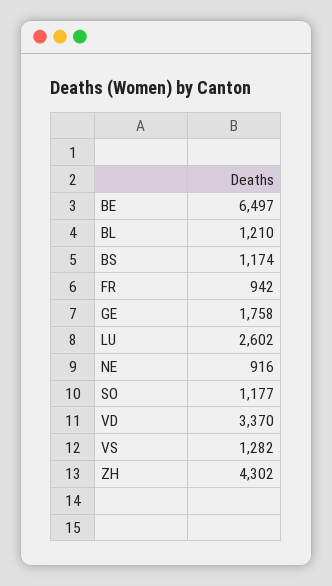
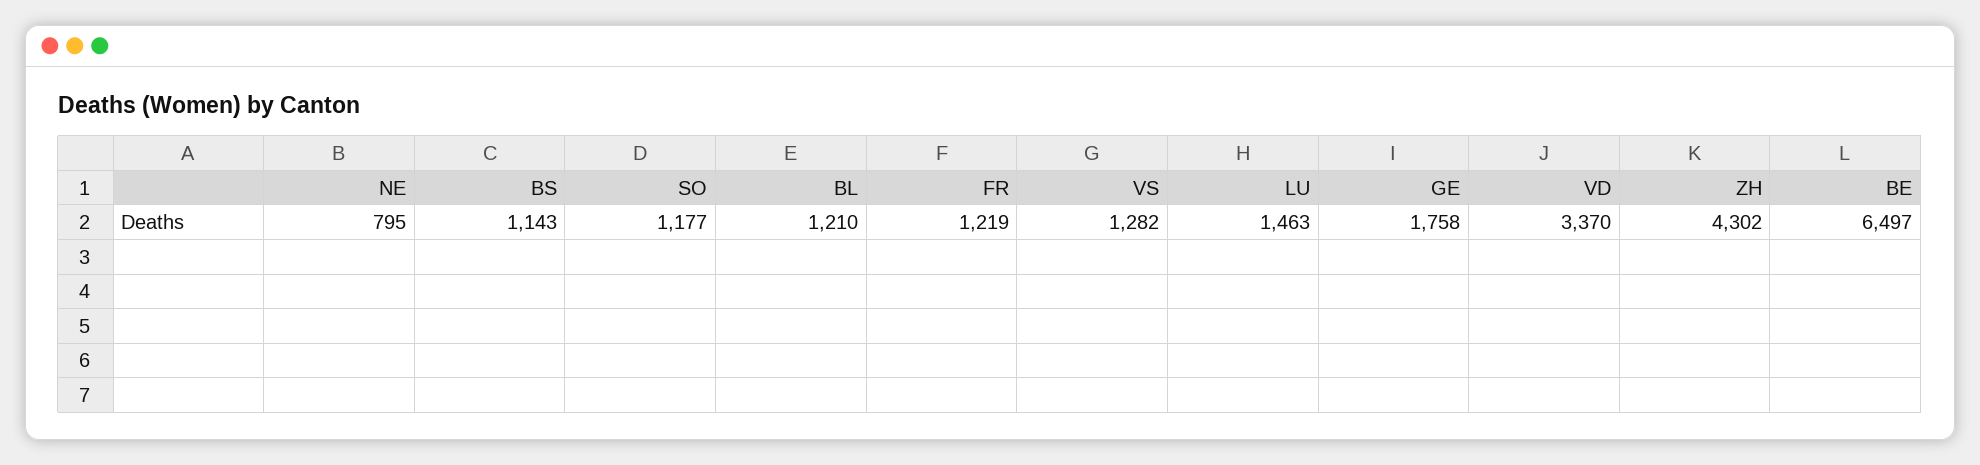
BS: 1174 -> 1143
FR: 942 -> 1219
LU: 2602 -> 1463
NE: 916 -> 795

